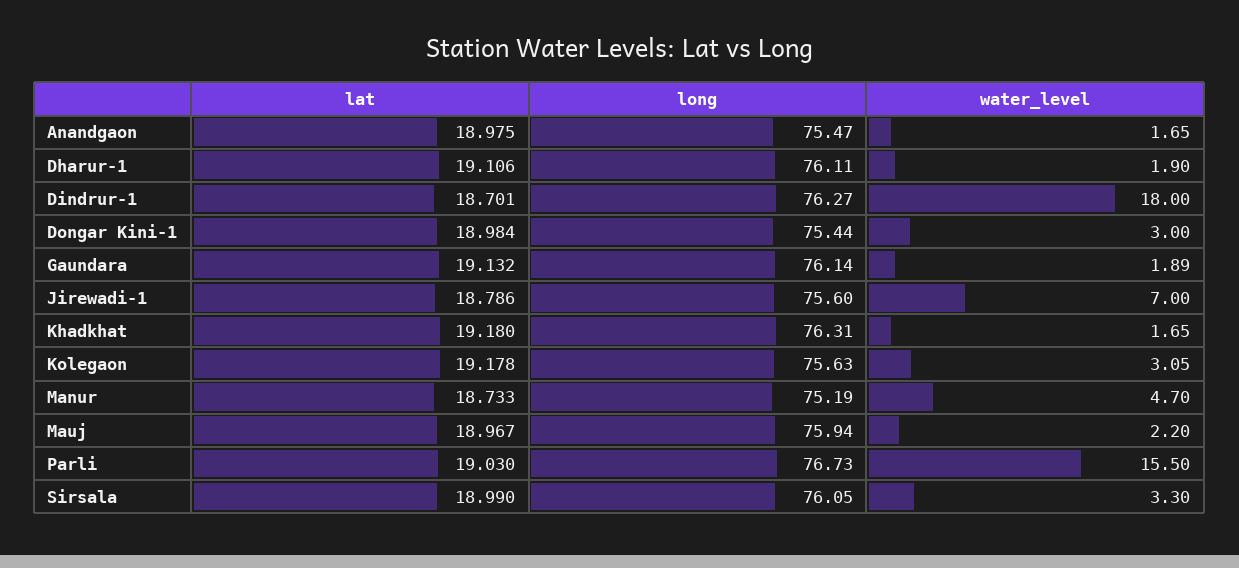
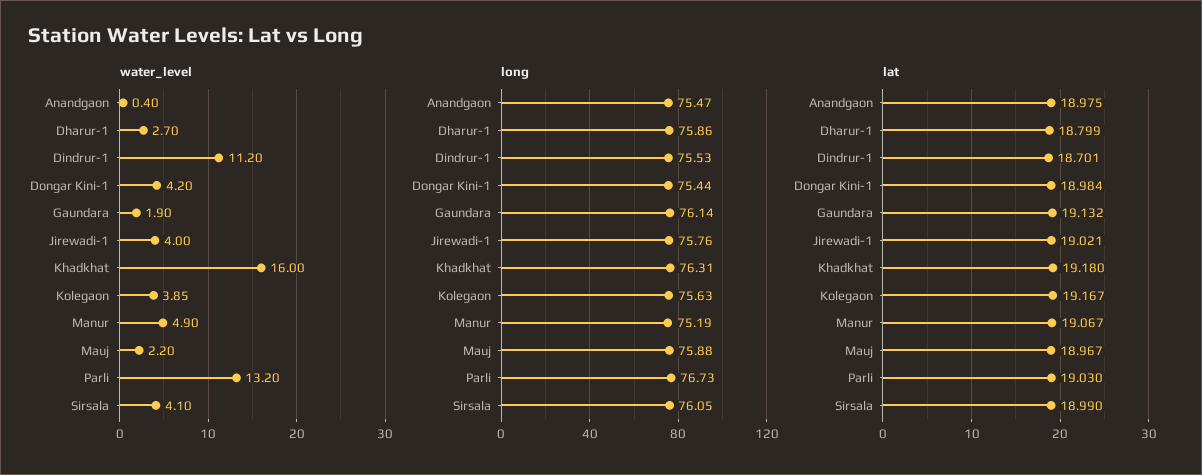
water_level, Anandgaon: 1.65 -> 0.4
lat, Dharur-1: 19.106 -> 18.799
long, Dharur-1: 76.11 -> 75.86
water_level, Dharur-1: 1.9 -> 2.7
long, Dindrur-1: 76.27 -> 75.53
water_level, Dindrur-1: 18 -> 11.2
water_level, Dongar Kini-1: 3 -> 4.2
water_level, Gaundara: 1.89 -> 1.9
lat, Jirewadi-1: 18.786 -> 19.021
long, Jirewadi-1: 75.6 -> 75.76
water_level, Jirewadi-1: 7 -> 4
water_level, Khadkhat: 1.65 -> 16
lat, Kolegaon: 19.178 -> 19.167
water_level, Kolegaon: 3.05 -> 3.85
lat, Manur: 18.733 -> 19.067
water_level, Manur: 4.7 -> 4.9
long, Mauj: 75.94 -> 75.88
water_level, Parli: 15.5 -> 13.2
water_level, Sirsala: 3.3 -> 4.1

